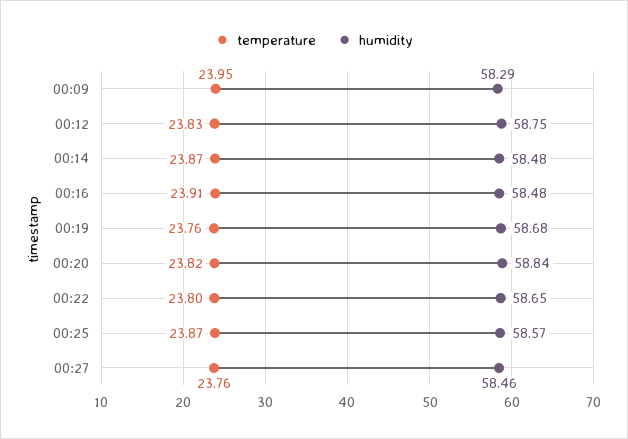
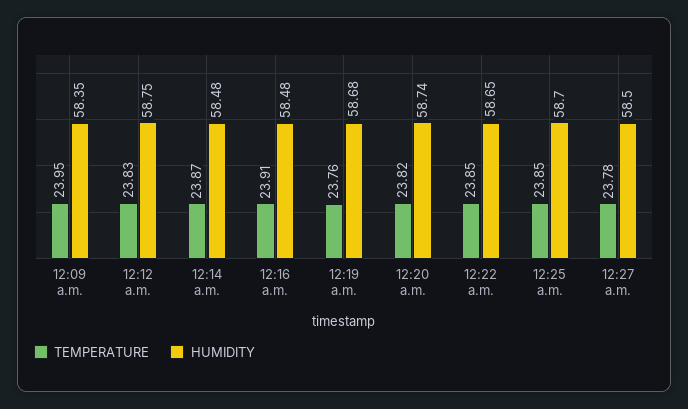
humidity, 00:09: 58.29 -> 58.35
humidity, 00:20: 58.84 -> 58.74
temperature, 00:22: 23.8 -> 23.85
temperature, 00:25: 23.87 -> 23.85
humidity, 00:25: 58.57 -> 58.7
temperature, 00:27: 23.76 -> 23.78
humidity, 00:27: 58.46 -> 58.5

